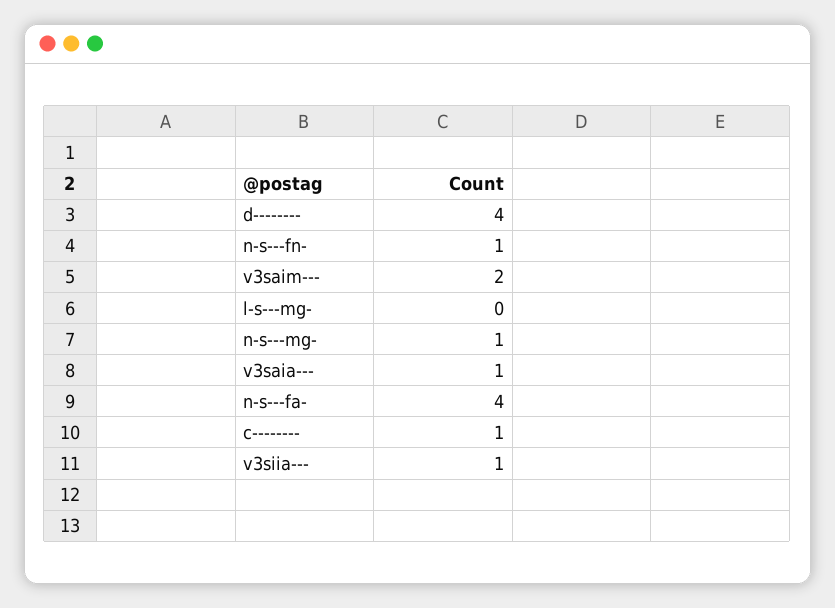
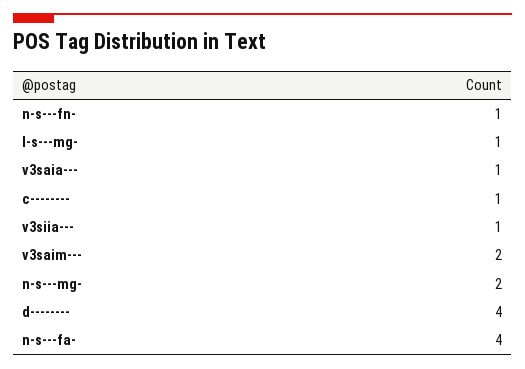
l-s---mg-: 0 -> 1
n-s---mg-: 1 -> 2

